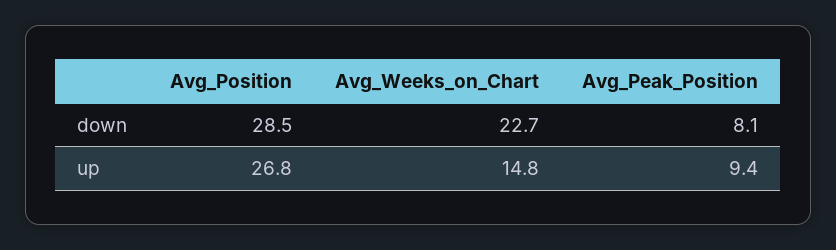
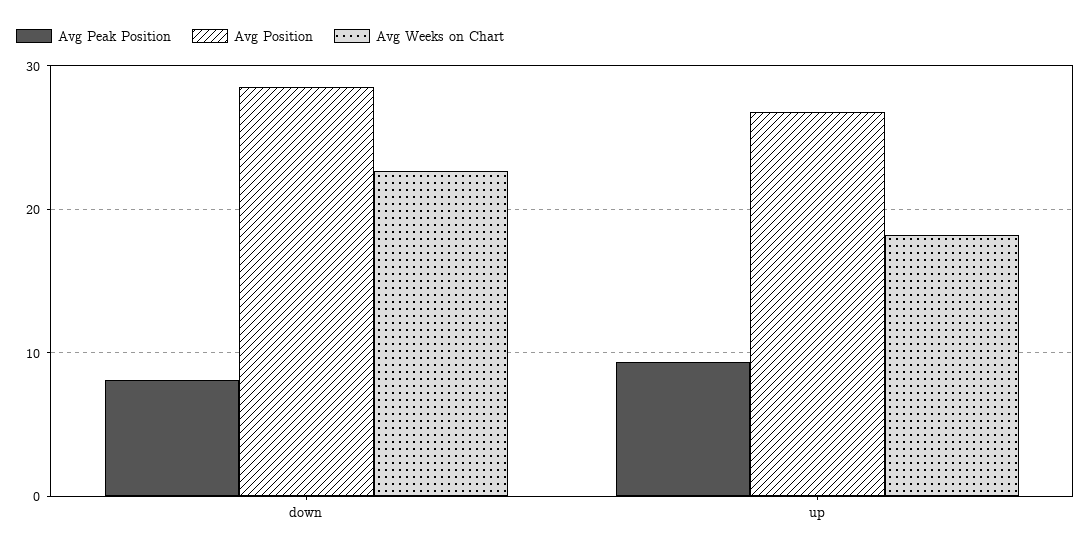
Avg_Weeks_on_Chart, up: 14.8 -> 18

